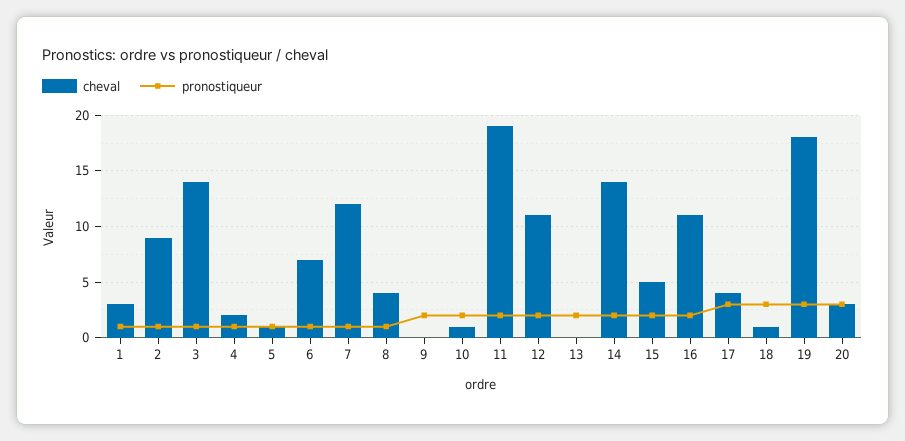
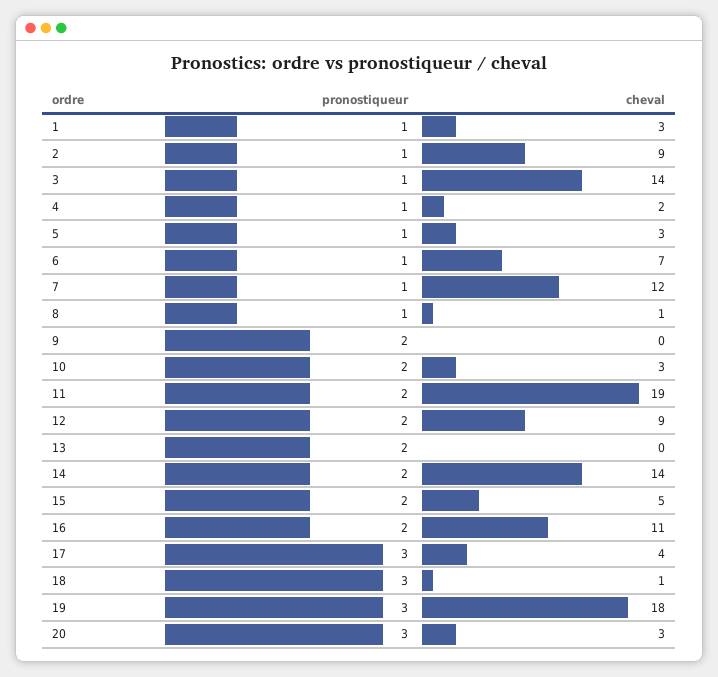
cheval, 5: 1 -> 3
cheval, 8: 4 -> 1
cheval, 10: 1 -> 3
cheval, 12: 11 -> 9

